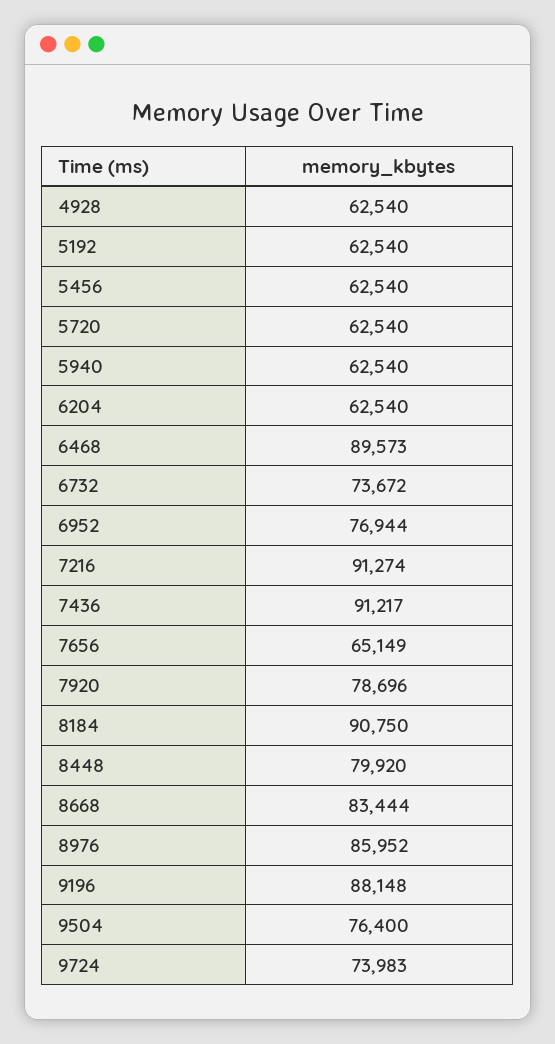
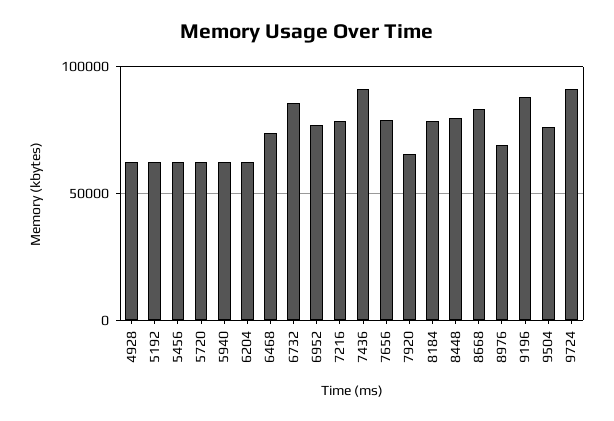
6468: 89573 -> 75000
6732: 73672 -> 85000
7216: 91274 -> 80000
7656: 65149 -> 80000
7920: 78696 -> 65000
8184: 90750 -> 80000
8976: 85952 -> 70000
9724: 73983 -> 90000

